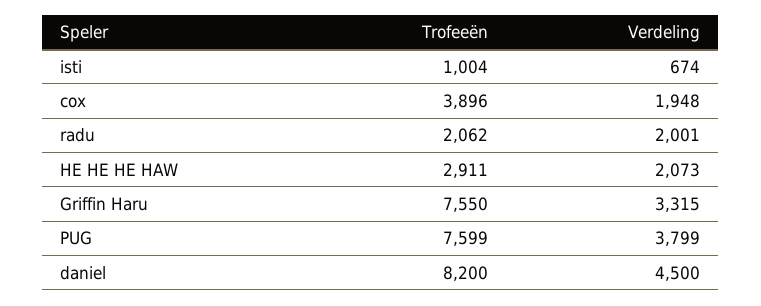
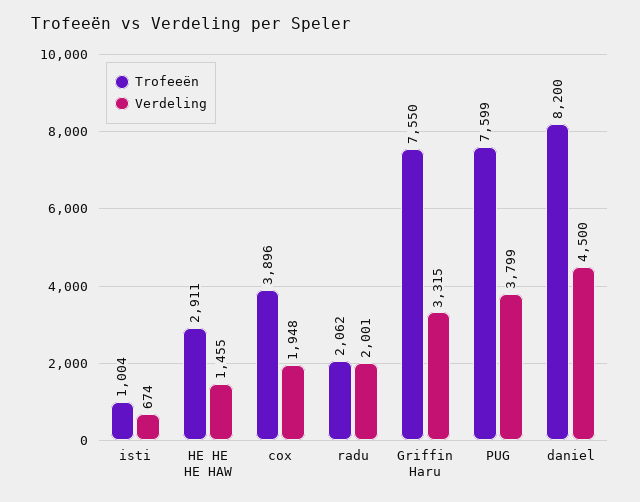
Verdeling, HE HE HE HAW: 2073 -> 1455

